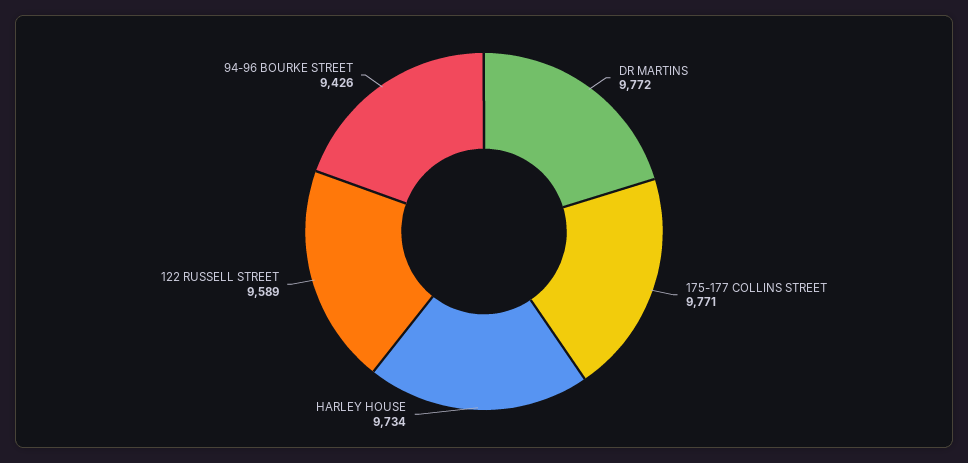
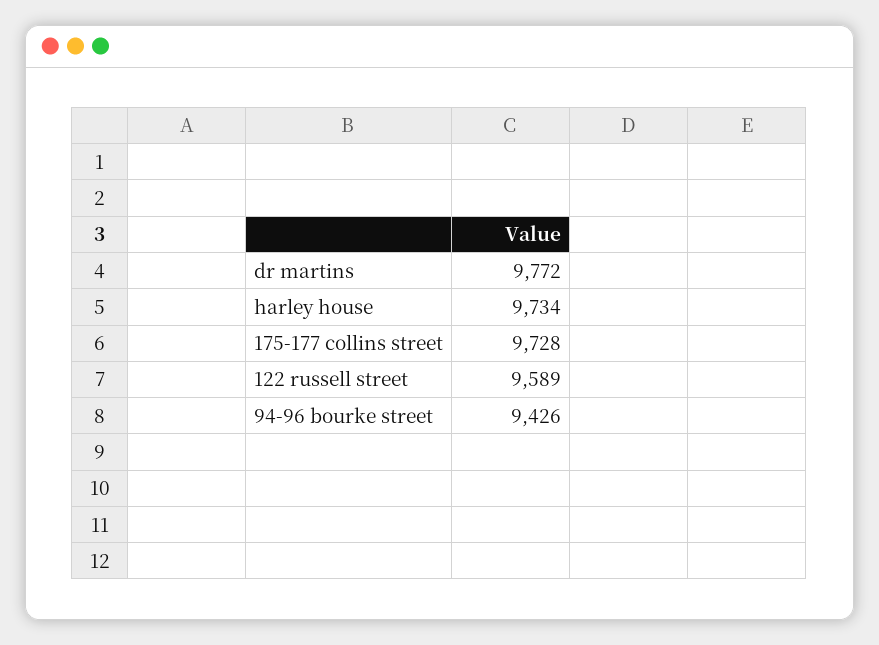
175-177 COLLINS STREET: 9771 -> 9728

